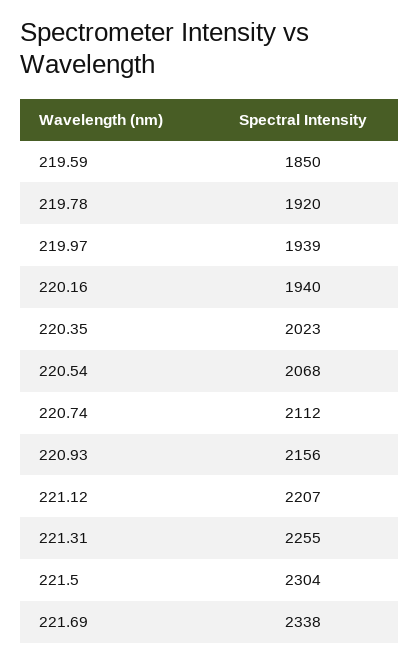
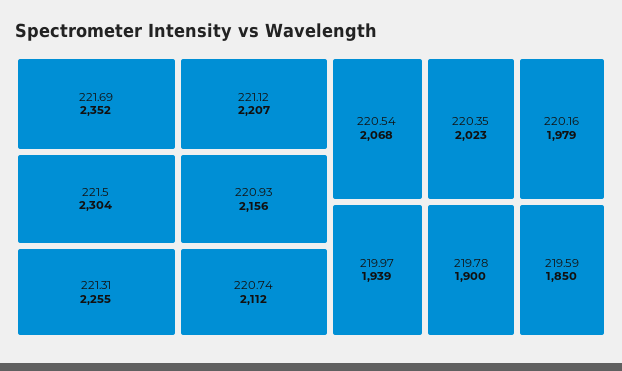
219.78: 1920 -> 1900
220.16: 1940 -> 1979
221.69: 2338 -> 2352

